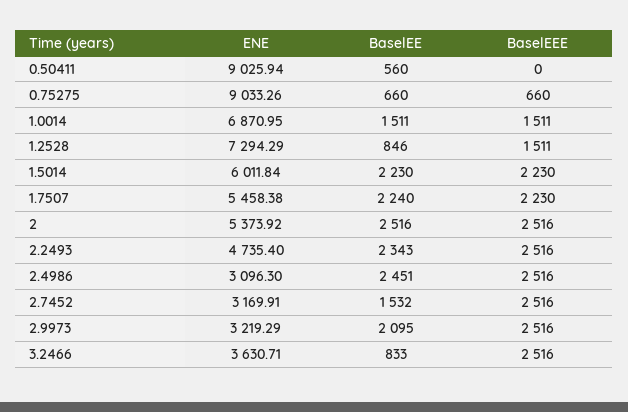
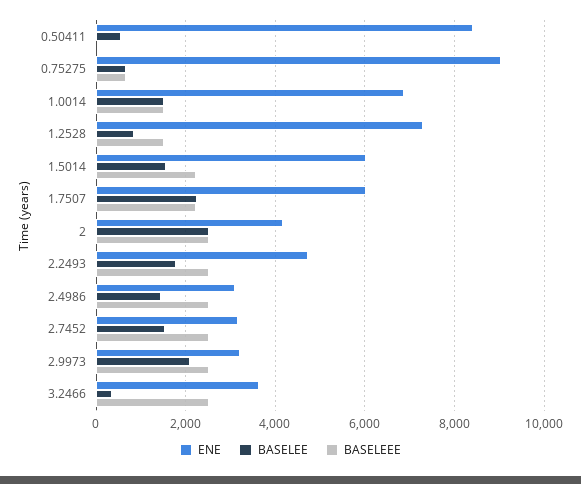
ENE, 0.50411: 9025.94 -> 8400
BaselEE, 1.5014: 2230 -> 1600
ENE, 1.7507: 5458.38 -> 6000
ENE, 2: 5373.92 -> 4200
BaselEE, 2.2493: 2343 -> 1800
BaselEE, 2.4986: 2451 -> 1400
BaselEE, 3.2466: 833 -> 400

